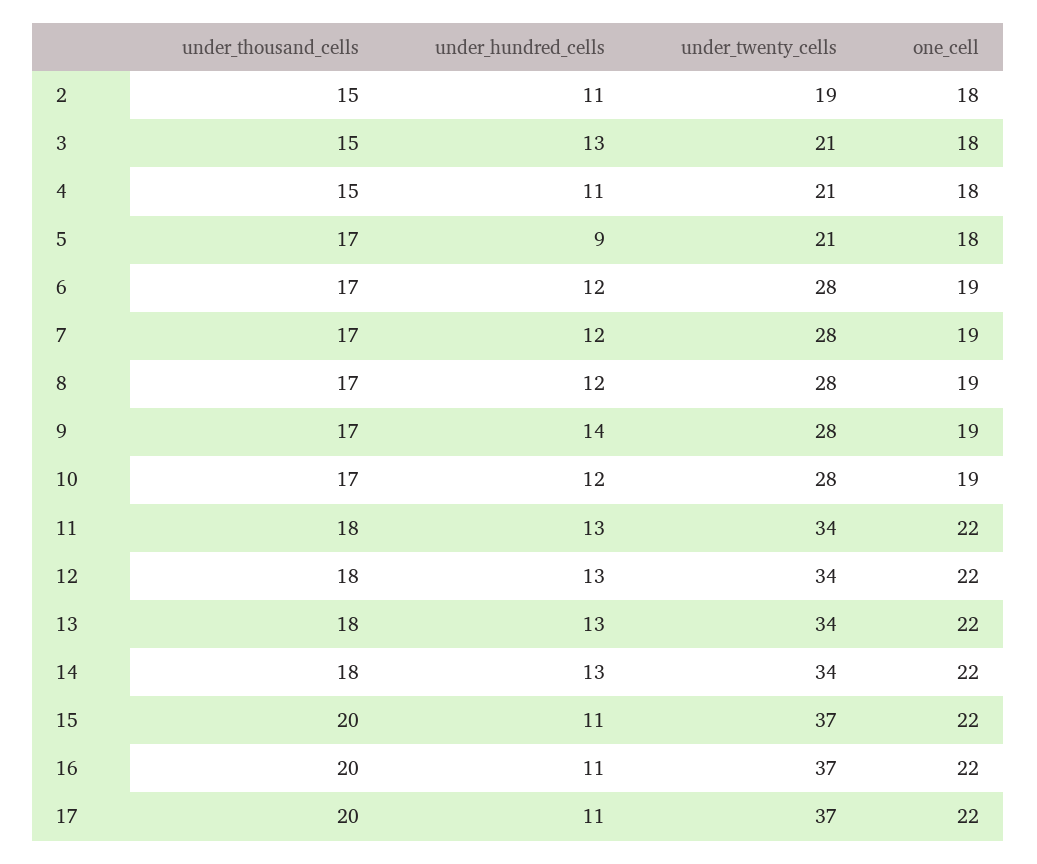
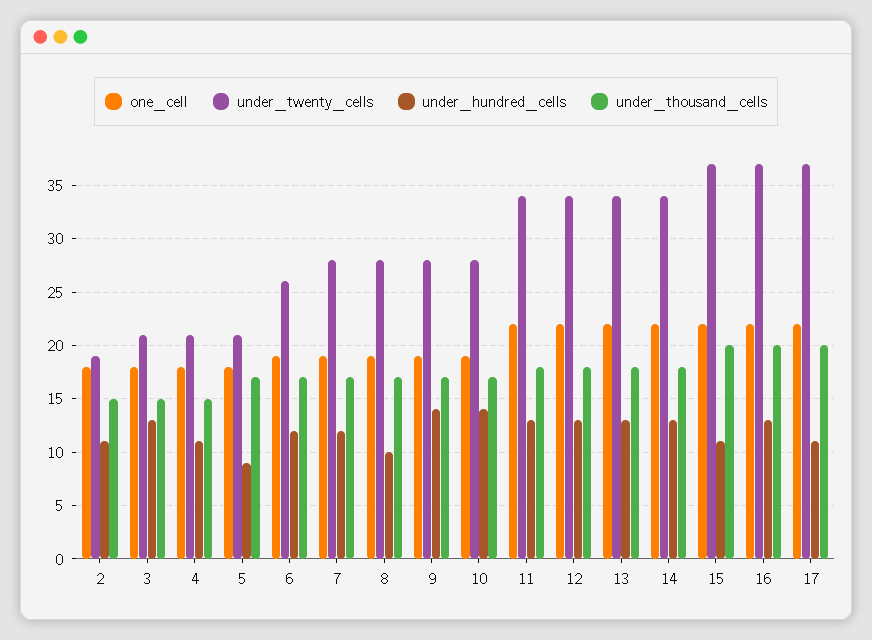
under_twenty_cells, 6: 28 -> 26
under_hundred_cells, 8: 12 -> 10
under_hundred_cells, 10: 12 -> 14
under_hundred_cells, 16: 11 -> 13

